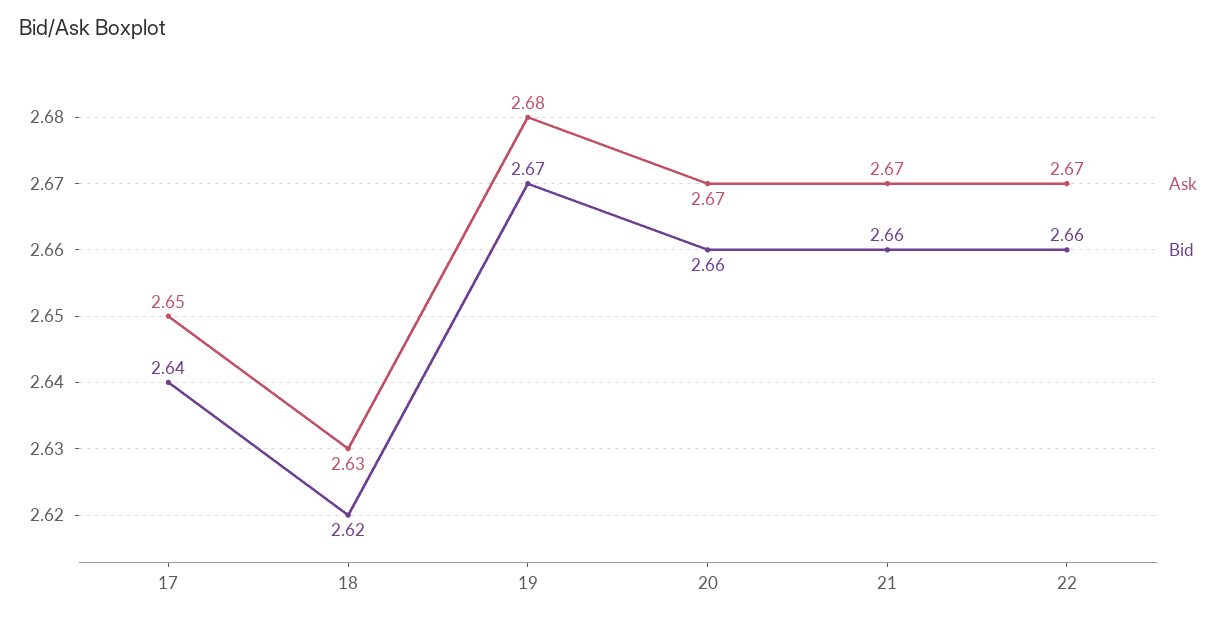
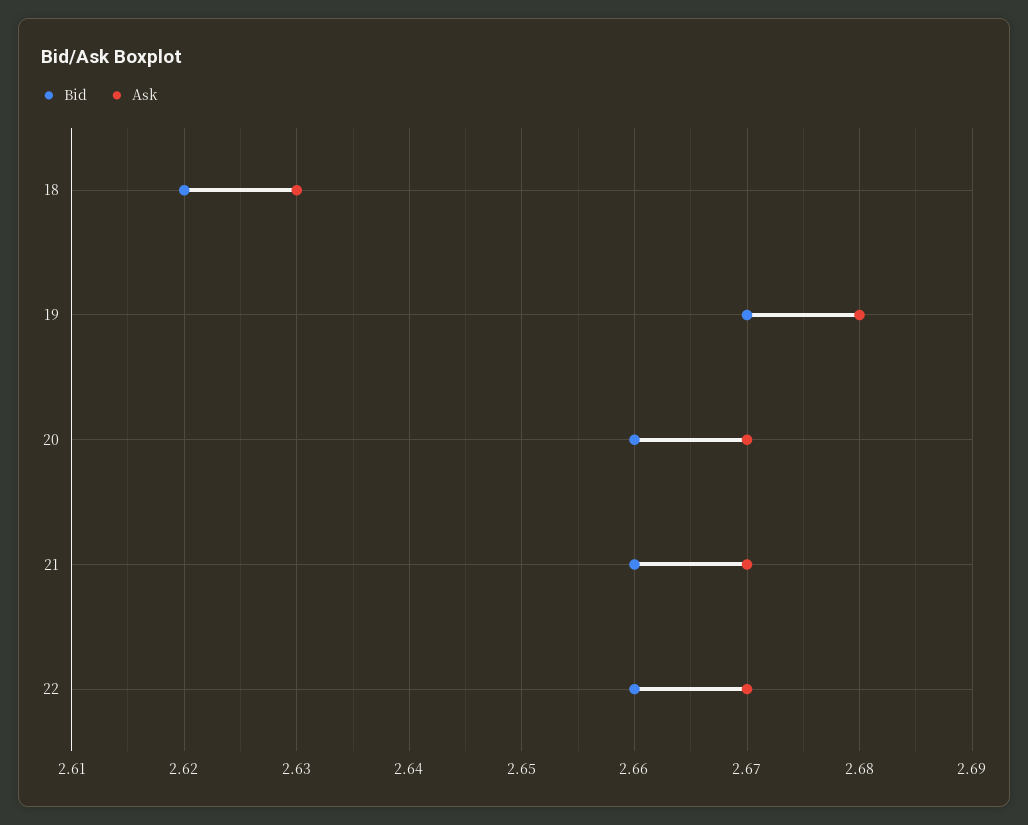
Ask, 17: 2.65 -> none
Bid, 17: 2.64 -> none

